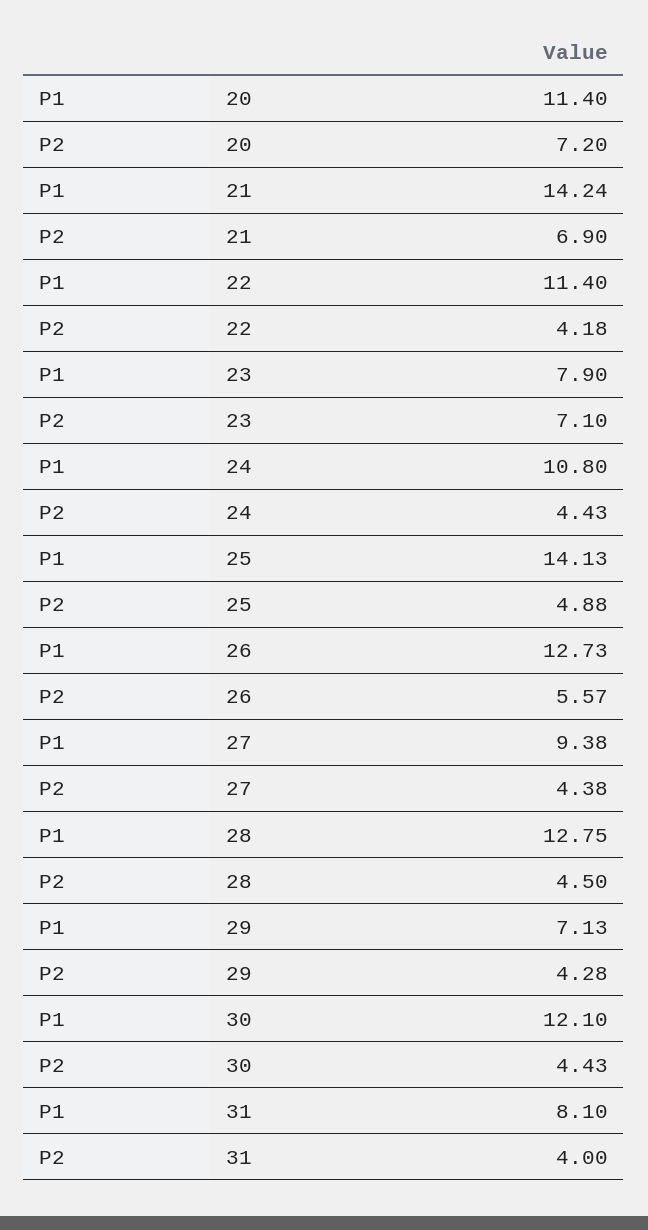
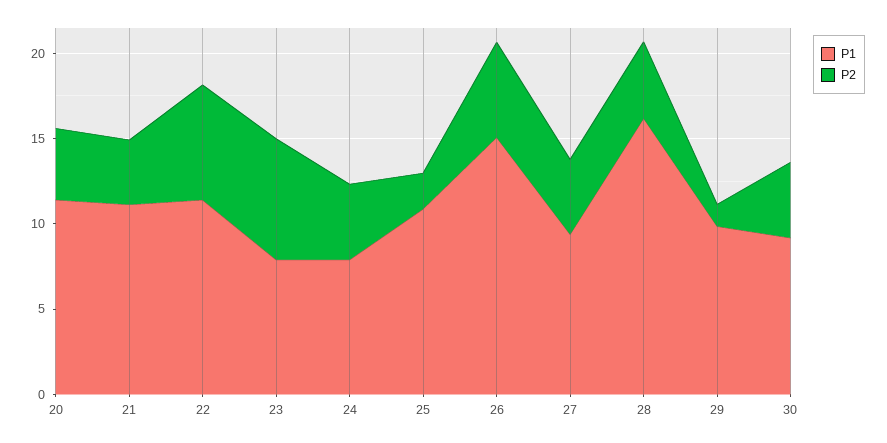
P2, 20: 7.2 -> 4
P1, 21: 14.24 -> 11
P2, 21: 6.9 -> 4
P2, 22: 4.18 -> 7
P1, 24: 10.8 -> 8
P1, 25: 14.13 -> 11
P2, 25: 4.88 -> 2
P1, 26: 12.73 -> 15
P1, 28: 12.75 -> 16
P1, 29: 7.13 -> 10
P2, 29: 4.28 -> 1
P1, 30: 12.1 -> 9
P1, 31: 8.1 -> none
P2, 31: 4 -> none

